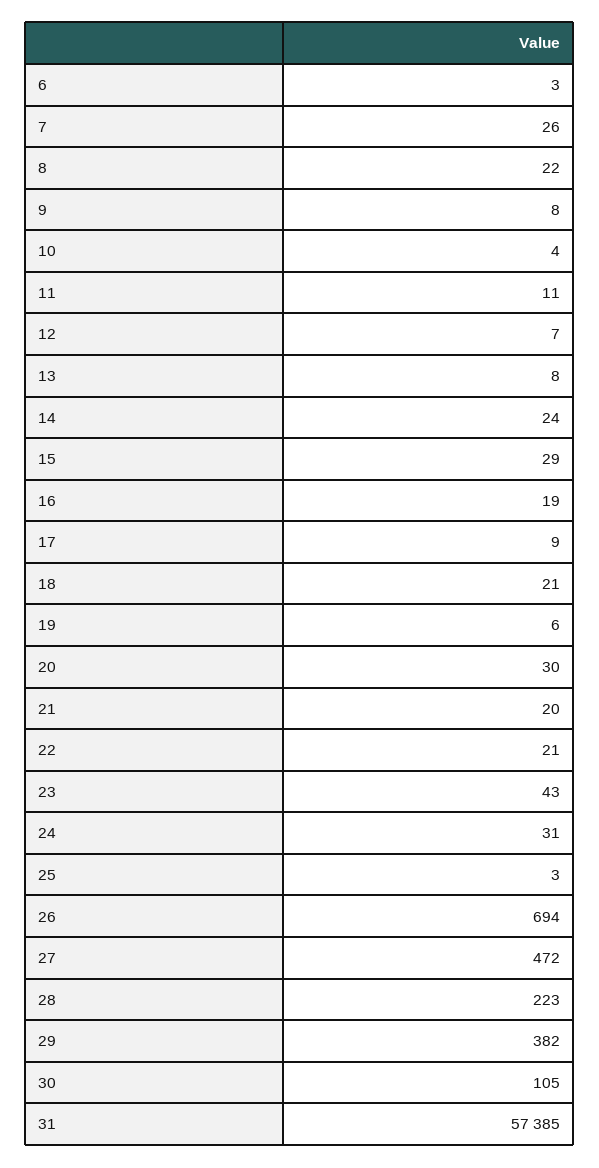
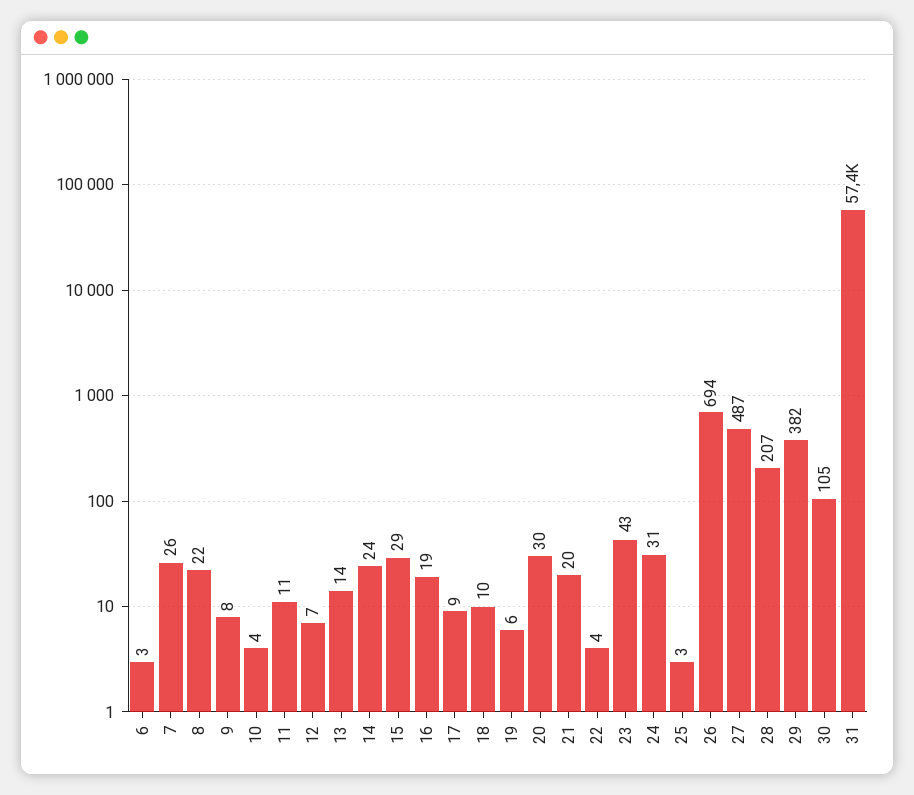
13: 8 -> 14
18: 21 -> 10
22: 21 -> 4
27: 472 -> 487
28: 223 -> 207

